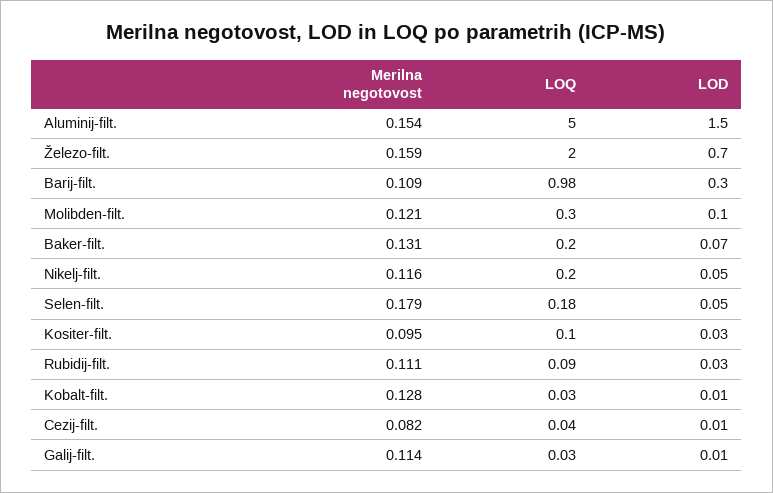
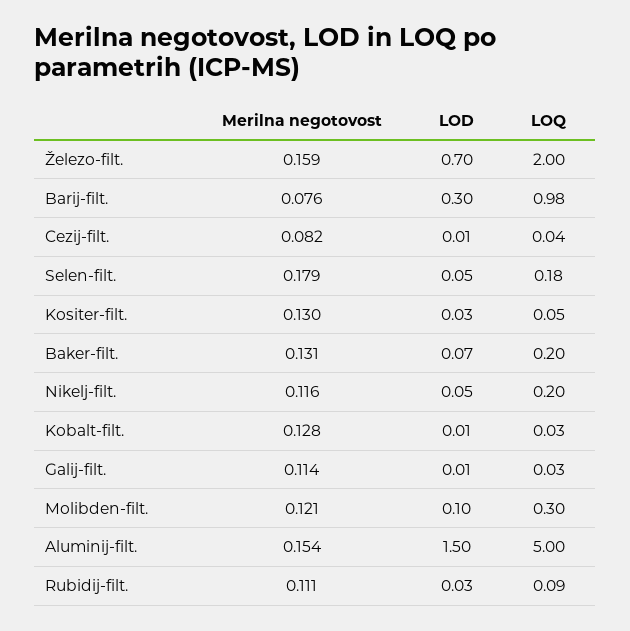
Merilna negotovost, Barij-filt.: 0.109 -> 0.076
Merilna negotovost, Kositer-filt.: 0.095 -> 0.13
LOQ, Kositer-filt.: 0.1 -> 0.05

